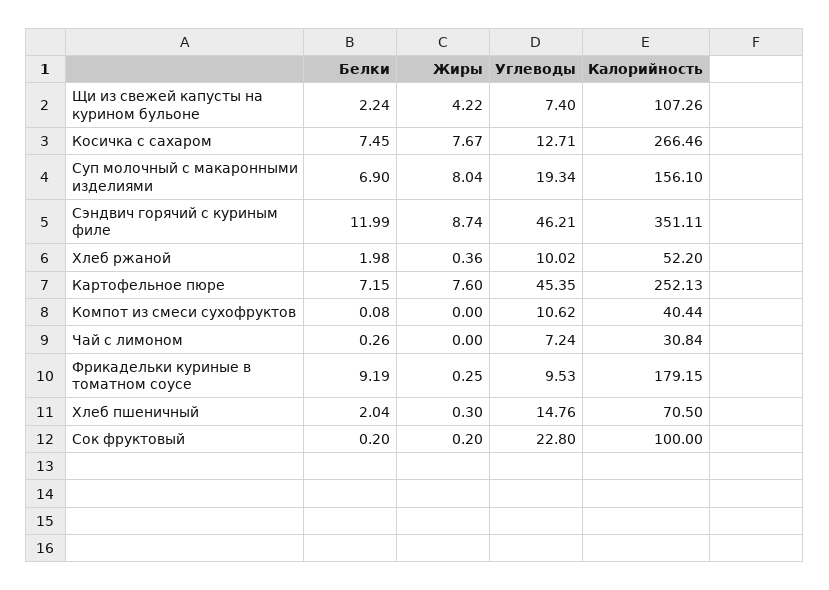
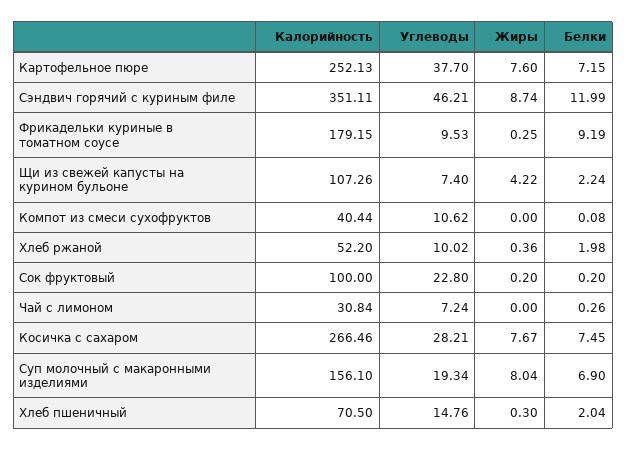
Углеводы, Косичка с сахаром: 12.71 -> 28.21
Углеводы, Картофельное пюре: 45.35 -> 37.7

